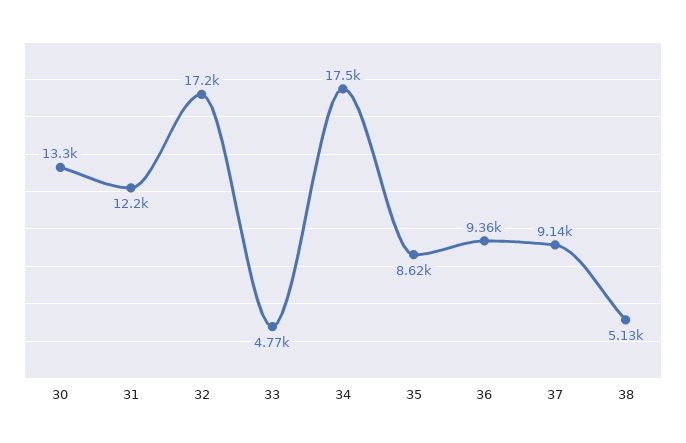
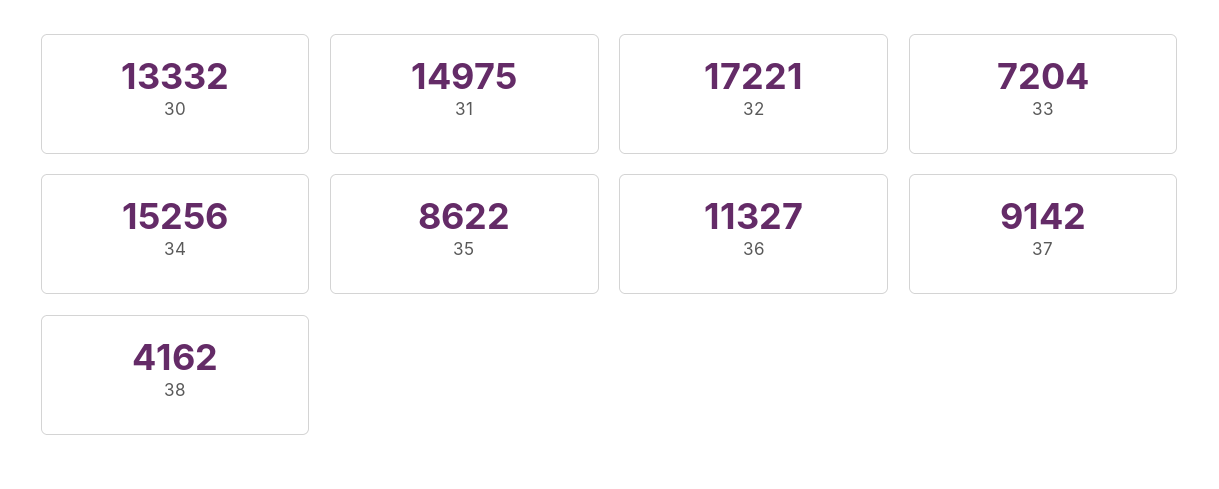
31: 12200 -> 14975
33: 4770 -> 7204
34: 17500 -> 15256
36: 9360 -> 11327
38: 5130 -> 4162

